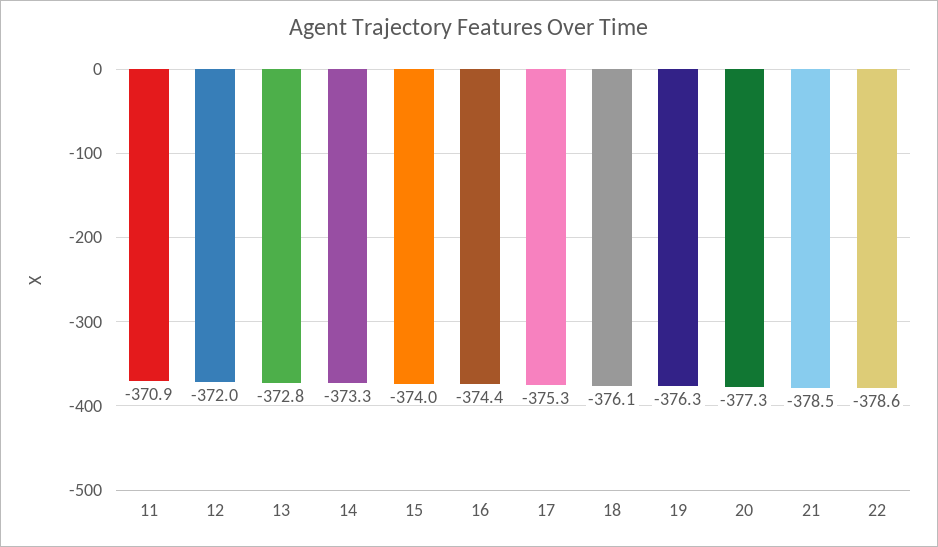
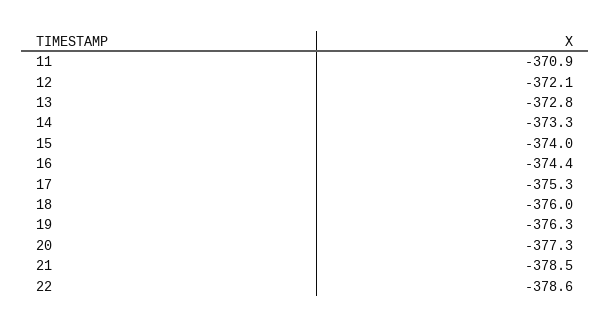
12: -372 -> -372.1
18: -376.1 -> -376

